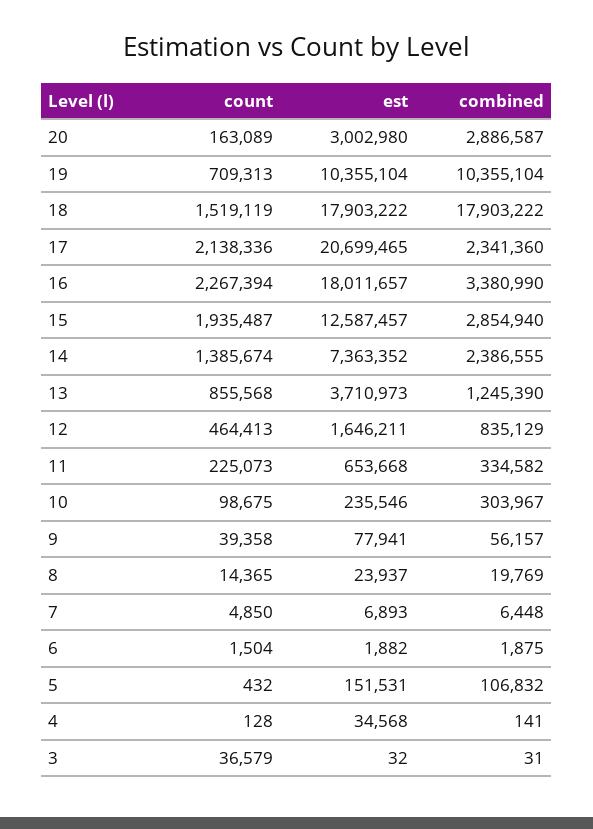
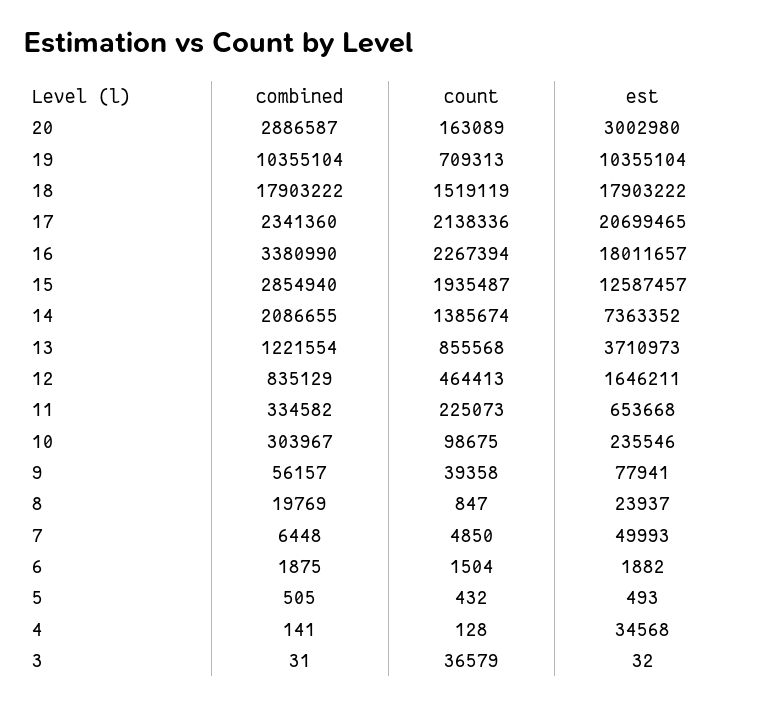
combined, 14: 2386555 -> 2086655
combined, 13: 1245390 -> 1221554
count, 8: 14365 -> 847
est, 7: 6893 -> 49993
est, 5: 151531 -> 493
combined, 5: 106832 -> 505

